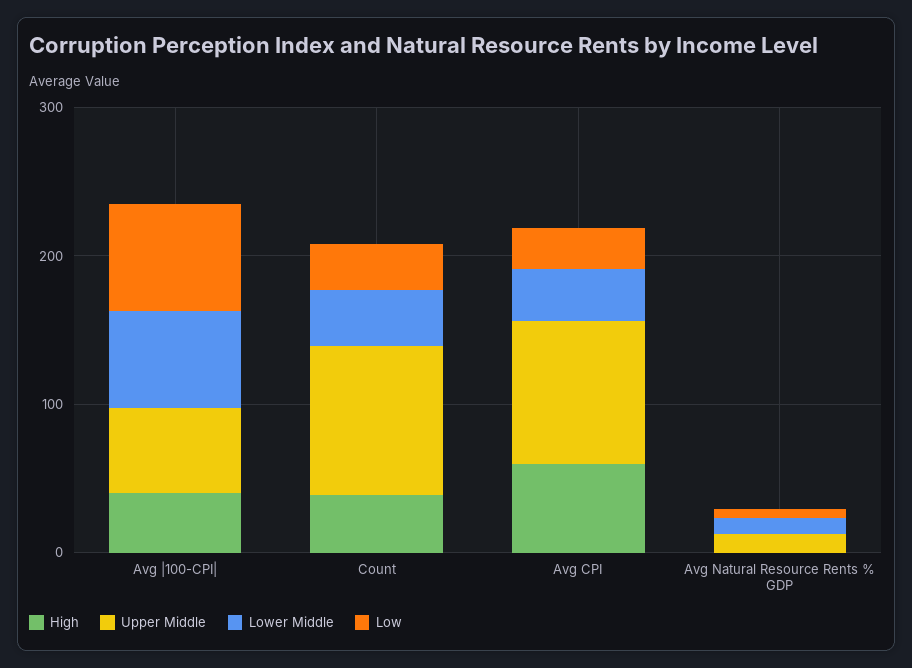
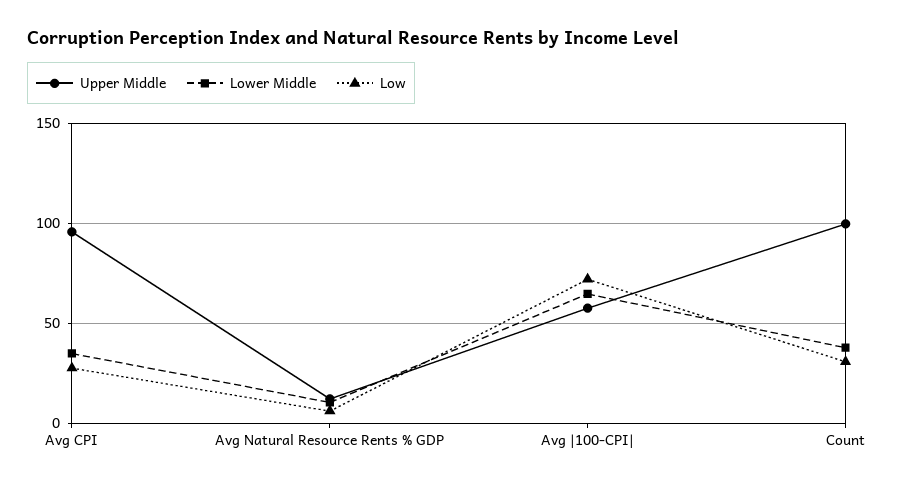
High, Avg |100-CPI|: 40 -> none
High, Count: 40 -> none
High, Avg CPI: 60 -> none
High, Avg Natural Resource Rents % GDP: 0 -> none

